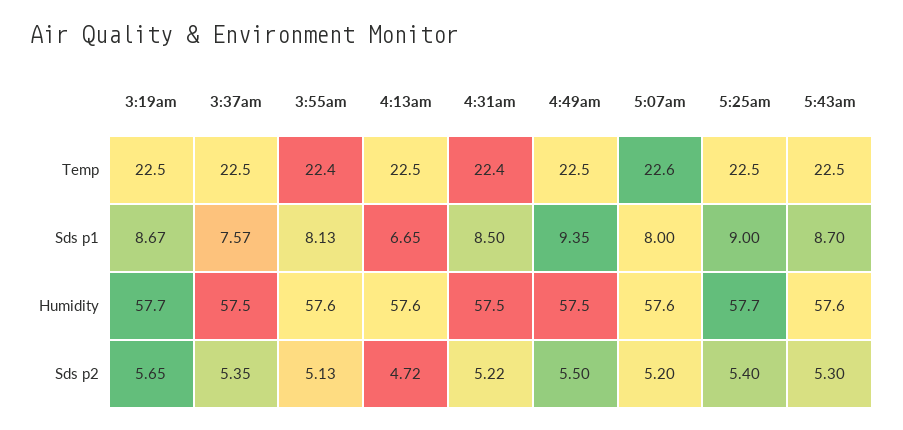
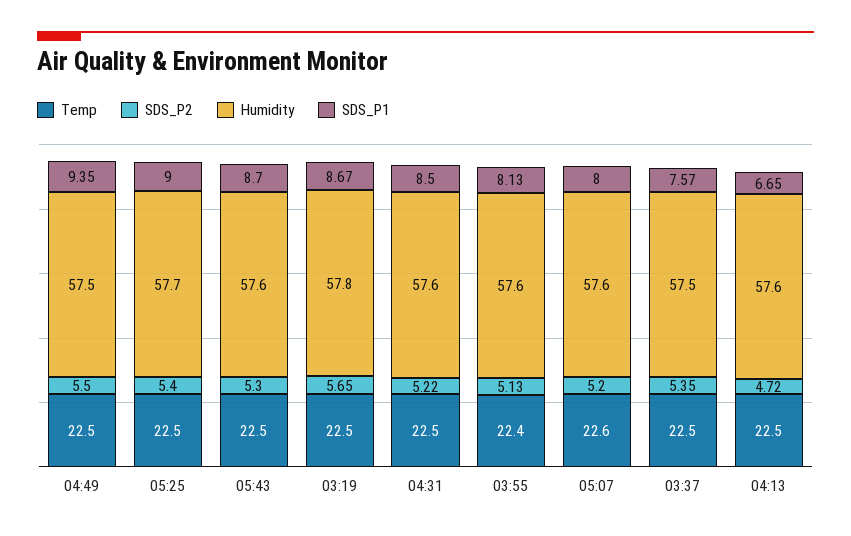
Temp, 4:31am: 22.4 -> 22.5
Humidity, 3:19am: 57.7 -> 57.8
Humidity, 4:31am: 57.5 -> 57.6

